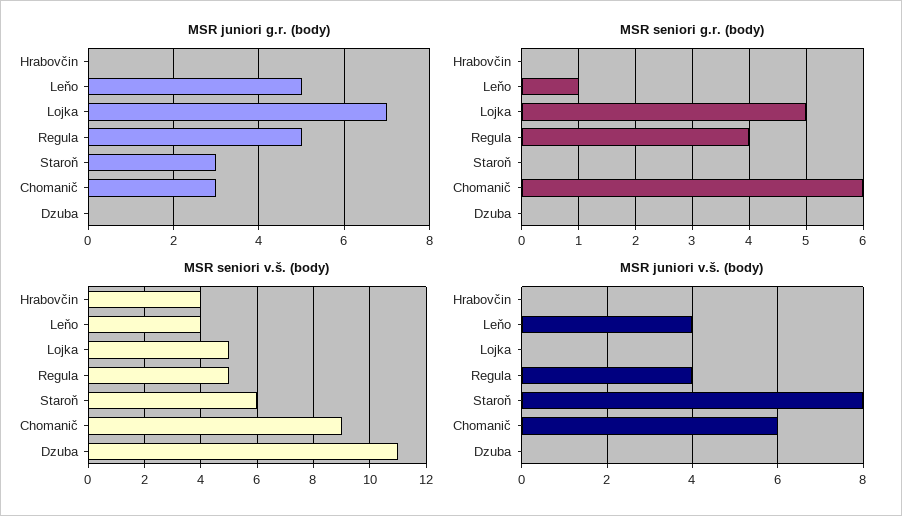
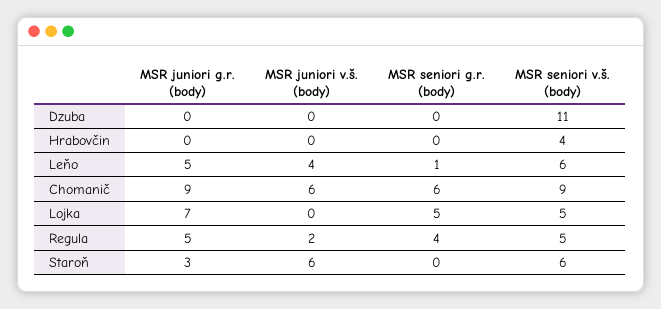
MSR juniori g.r. (body), Chomanič: 3 -> 9
MSR seniori v.š. (body), Leňo: 4 -> 6
MSR juniori v.š. (body), Regula: 4 -> 2
MSR juniori v.š. (body), Staroň: 8 -> 6

